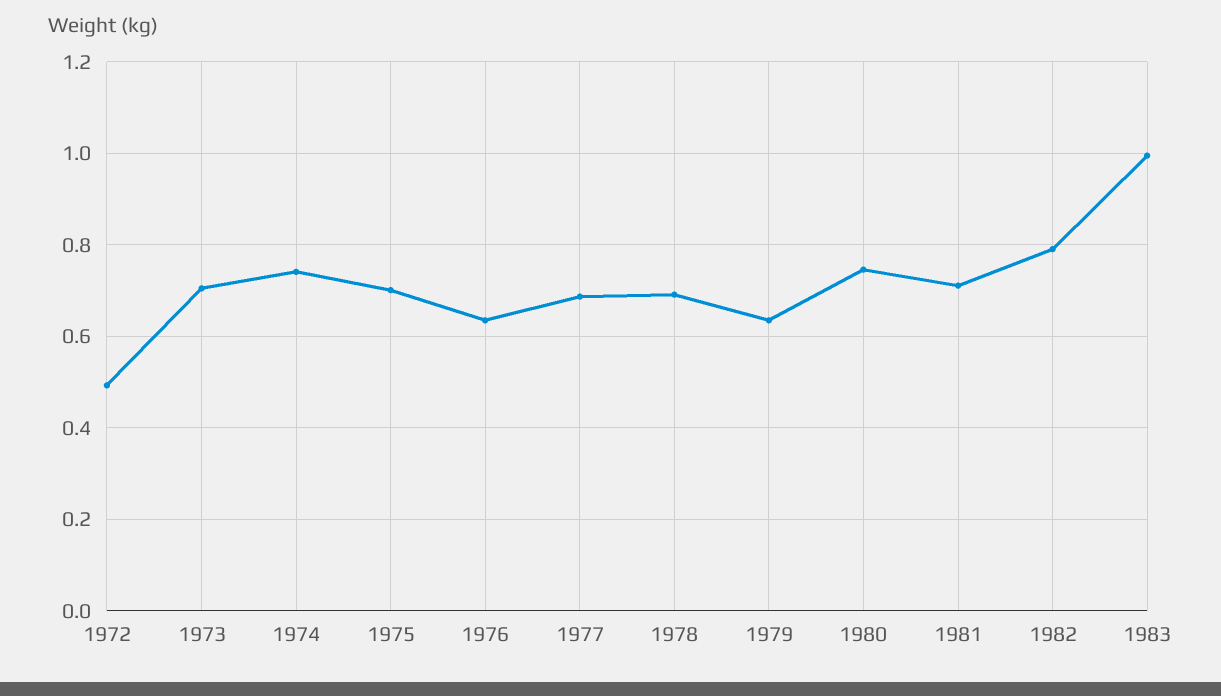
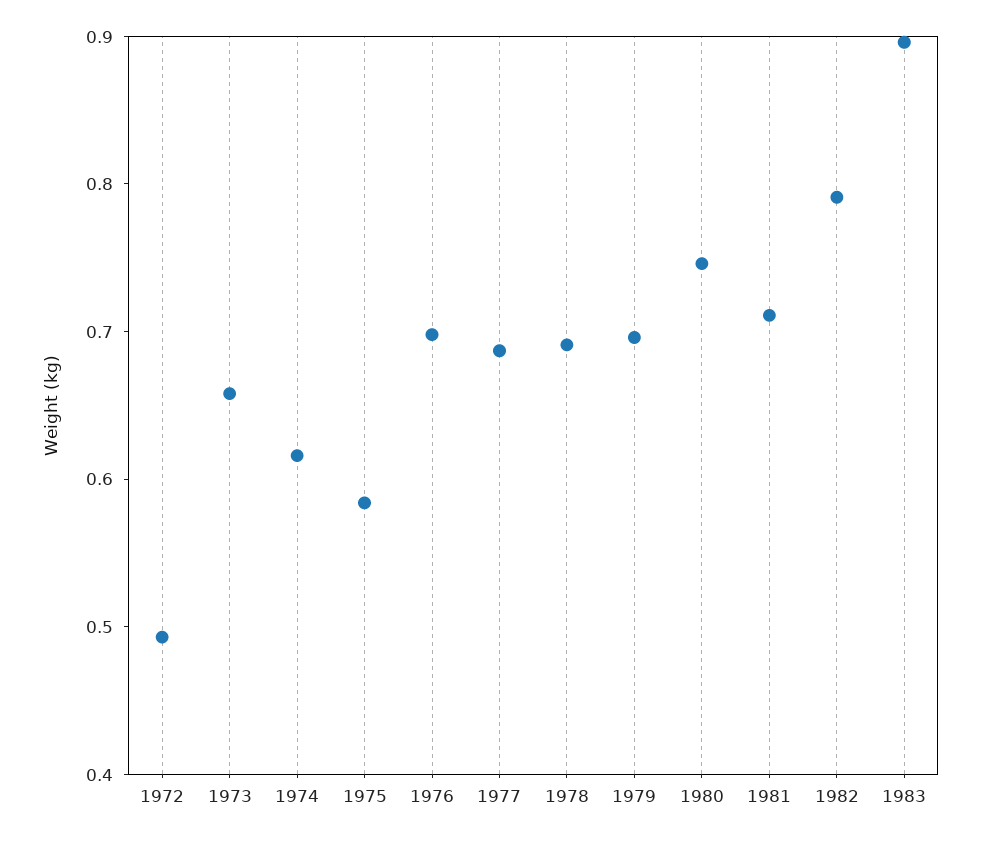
1973: 0.7 -> 0.66
1974: 0.74 -> 0.62
1975: 0.7 -> 0.58
1976: 0.64 -> 0.7
1979: 0.64 -> 0.7
1983: 1 -> 0.9

